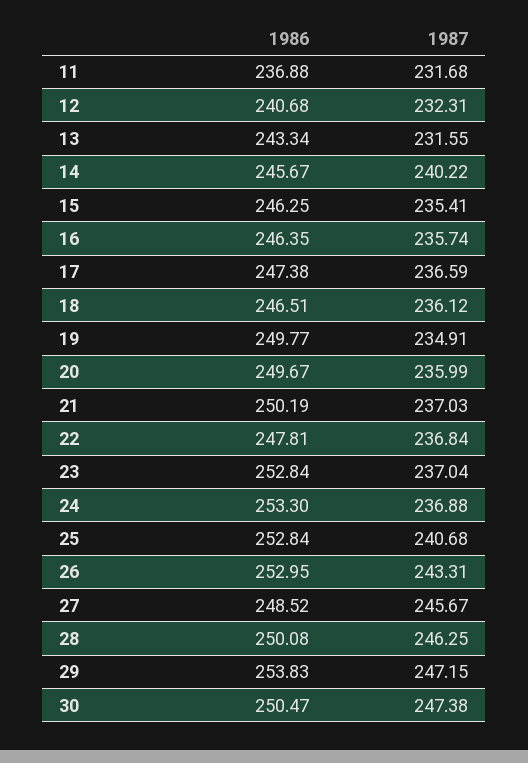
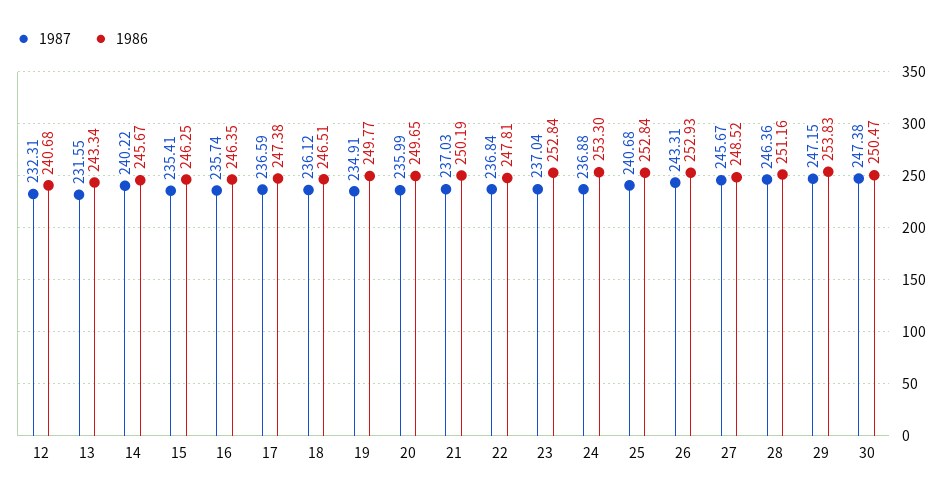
1986, 11: 236.88 -> none
1987, 11: 231.68 -> none
1986, 20: 249.67 -> 249.65
1986, 26: 252.95 -> 252.93
1986, 28: 250.08 -> 251.16
1987, 28: 246.25 -> 246.36

